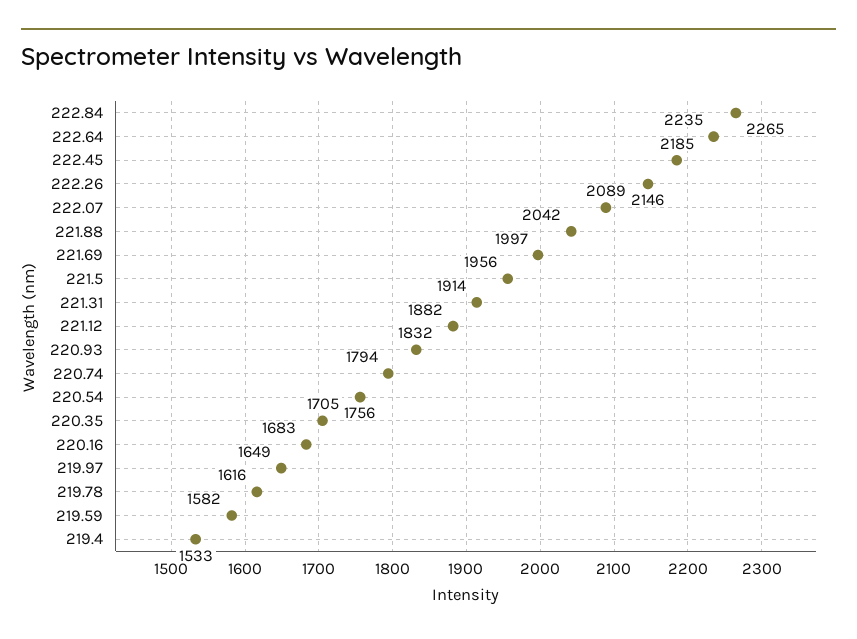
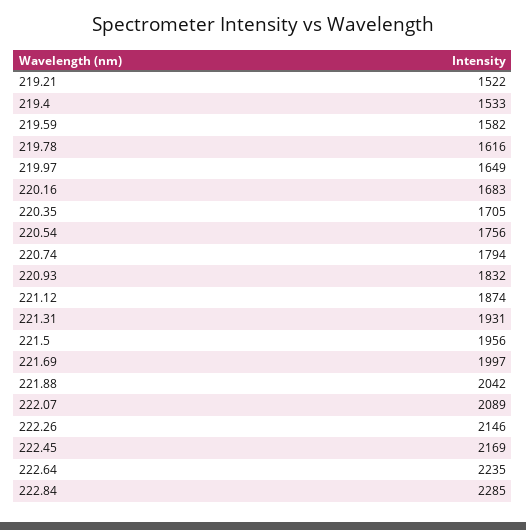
222.84: 2265 -> 2285
222.45: 2185 -> 2169
221.31: 1914 -> 1931
221.12: 1882 -> 1874
219.21: none -> 1522

